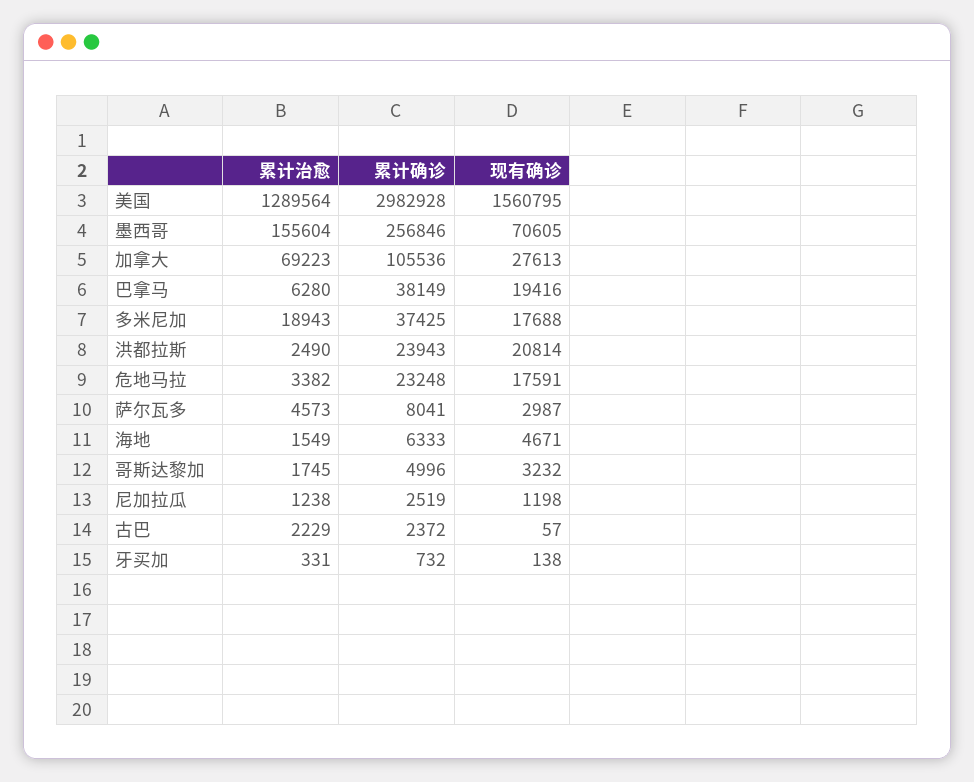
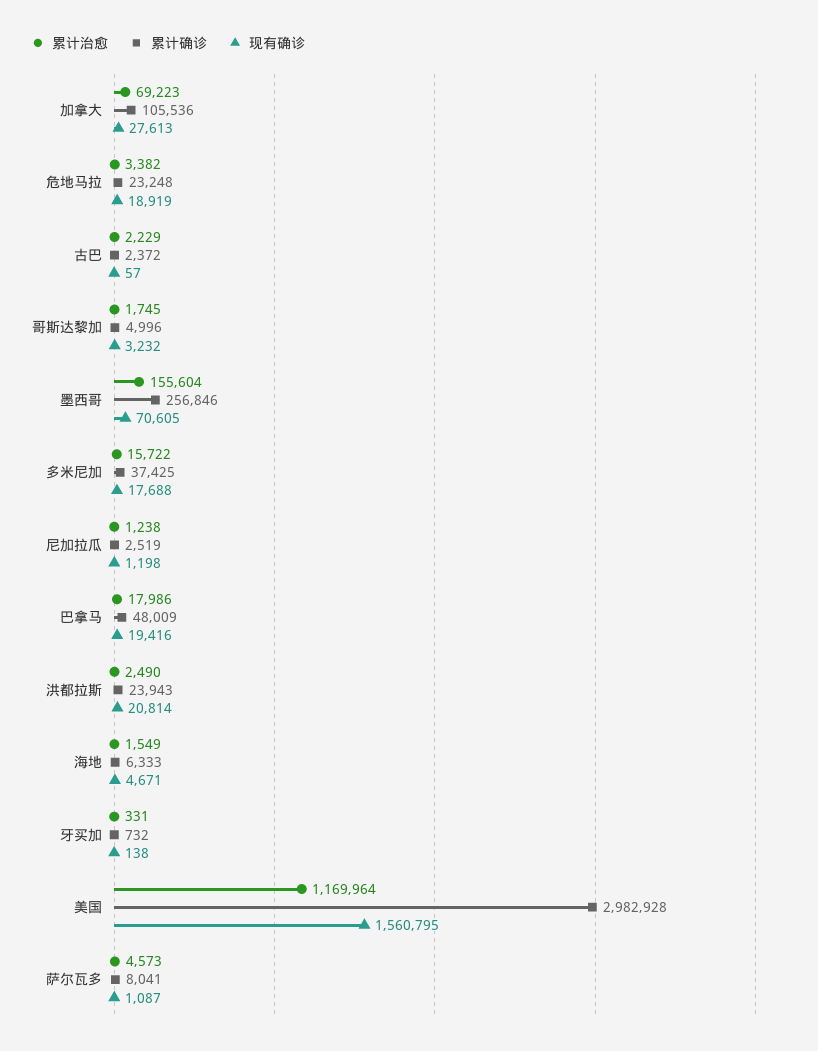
累计治愈, 美国: 1289564 -> 1169964
累计治愈, 巴拿马: 6280 -> 17986
累计确诊, 巴拿马: 38149 -> 48009
累计治愈, 多米尼加: 18943 -> 15722
现有确诊, 危地马拉: 17591 -> 18919
现有确诊, 萨尔瓦多: 2987 -> 1087

